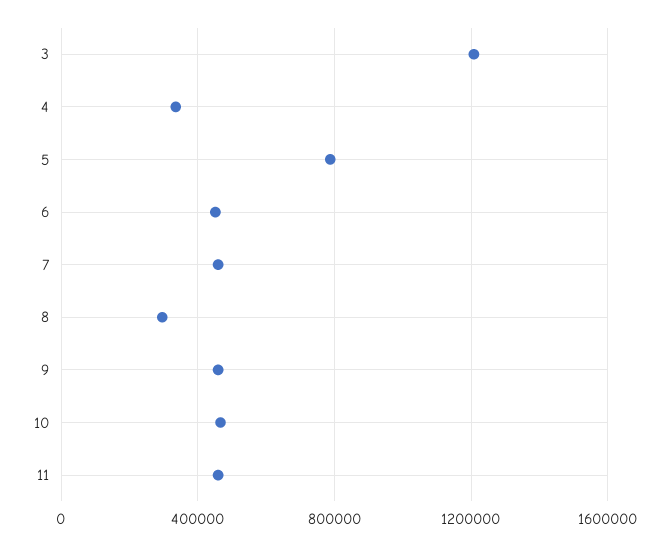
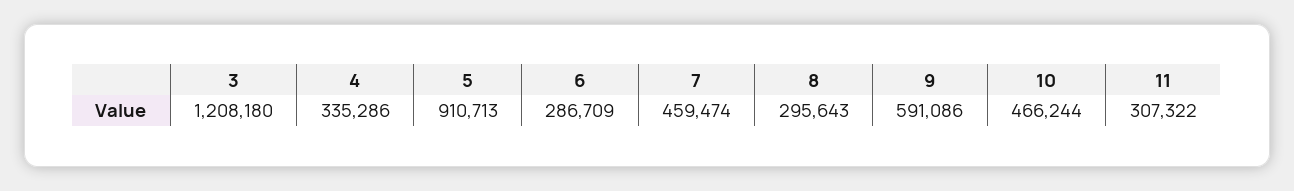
5: 800000 -> 910713
6: 450000 -> 286709
9: 450000 -> 591086
11: 450000 -> 307322

